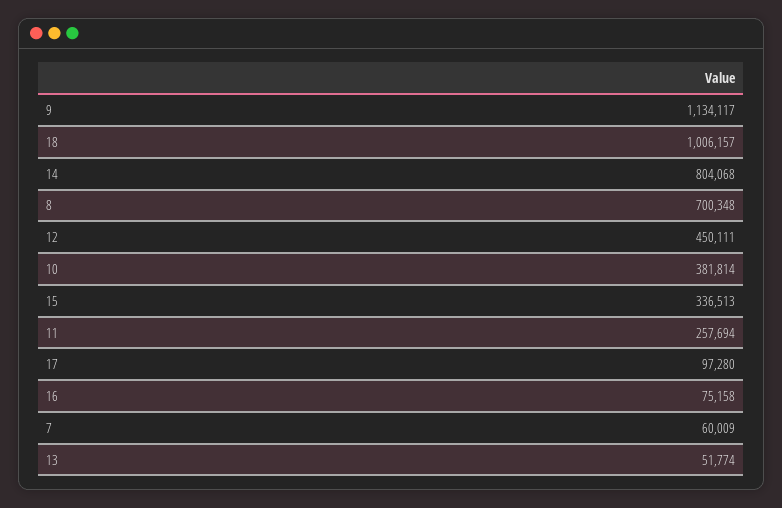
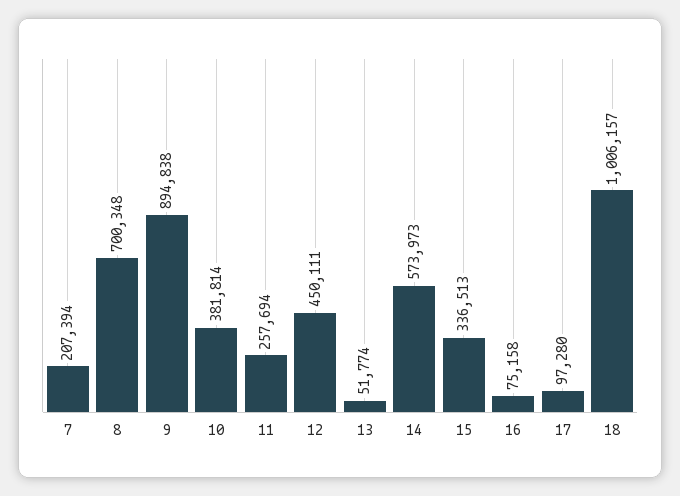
9: 1134117 -> 894838
14: 804068 -> 573973
7: 60009 -> 207394

